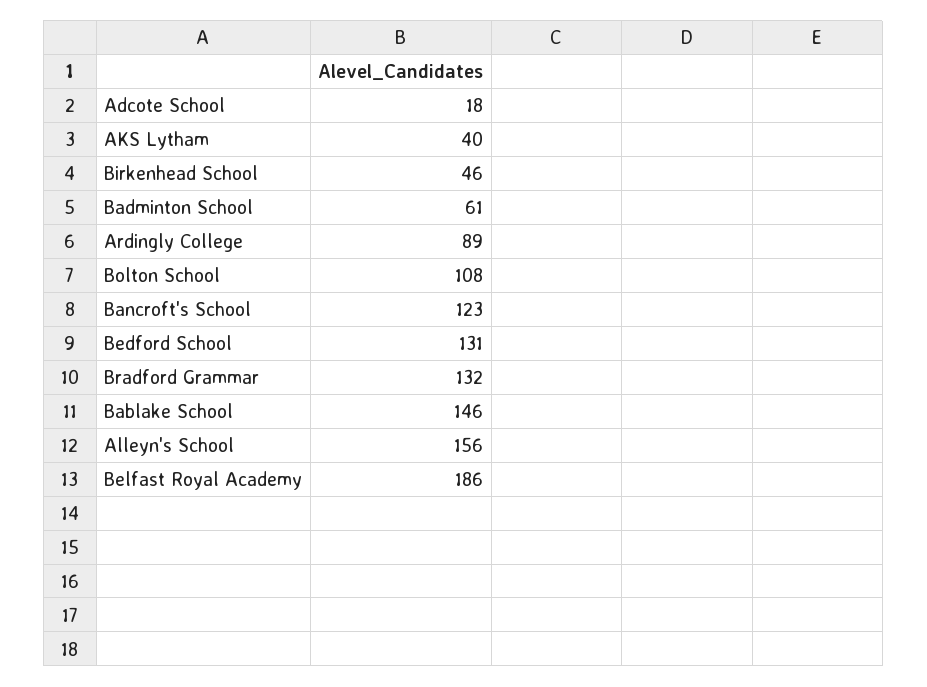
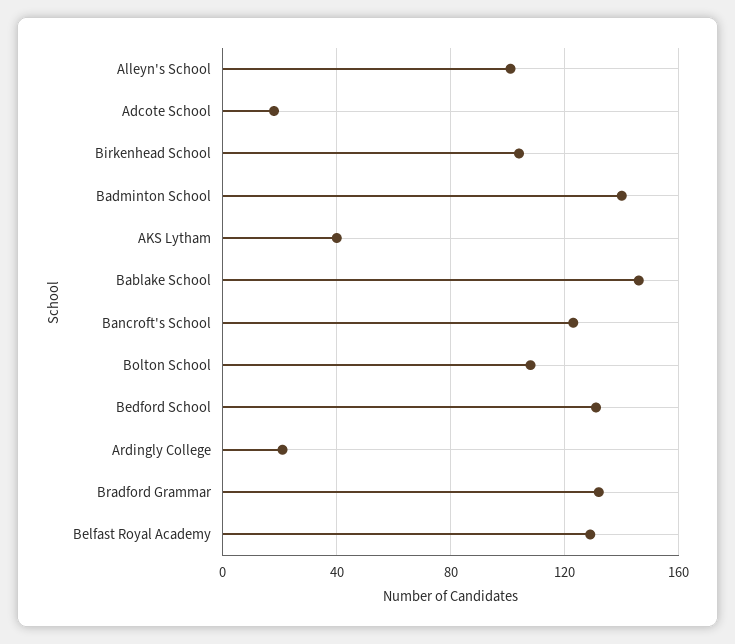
Birkenhead School: 46 -> 105
Badminton School: 61 -> 140
Ardingly College: 89 -> 20
Alleyn's School: 156 -> 100
Belfast Royal Academy: 186 -> 130

